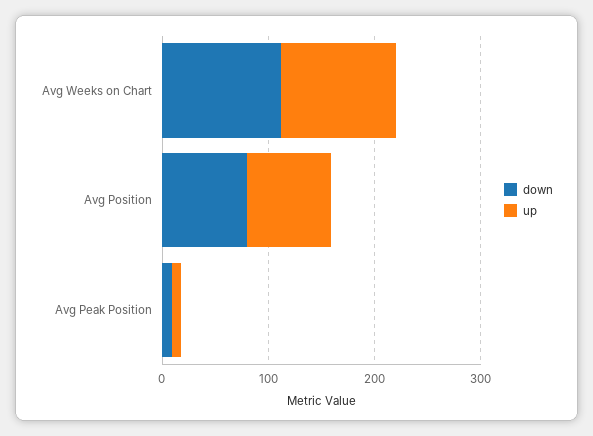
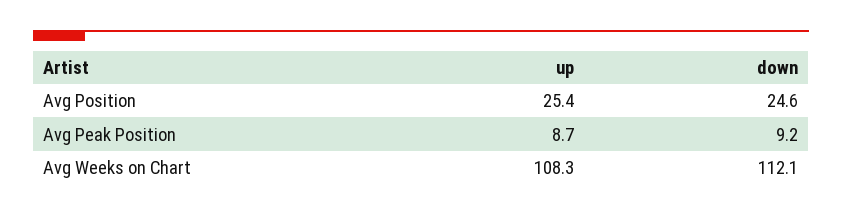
down, Avg Position: 80 -> 24.6
up, Avg Position: 80 -> 25.4

